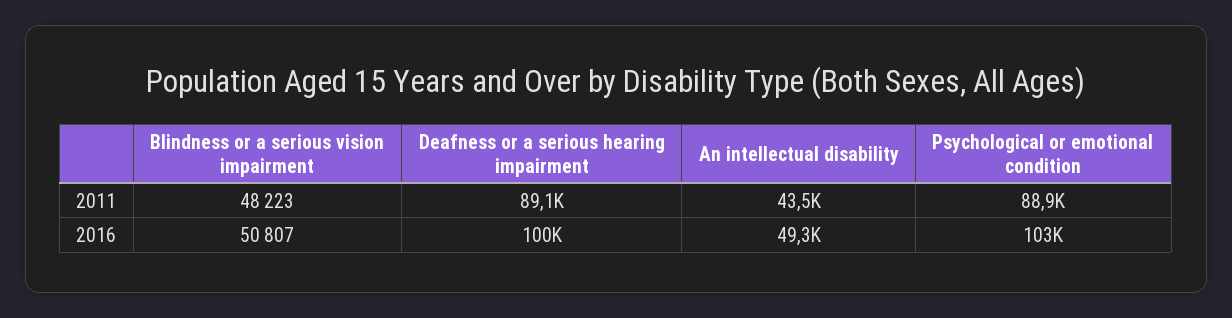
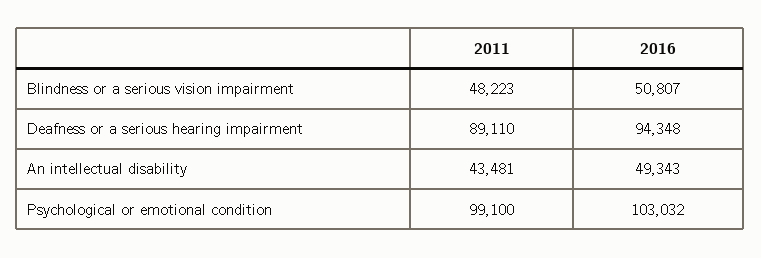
Psychological or emotional condition, 2011: 88900 -> 99100
Deafness or a serious hearing impairment, 2016: 100000 -> 94348

